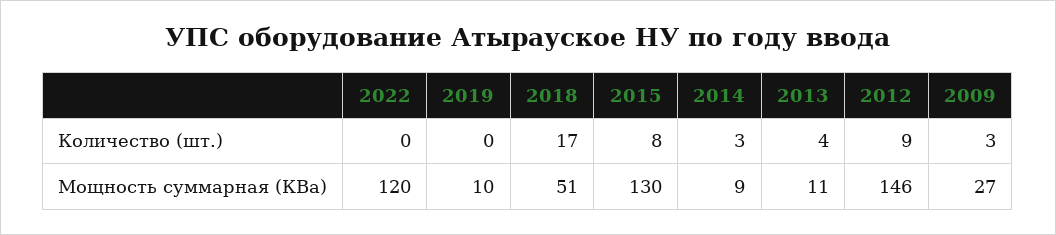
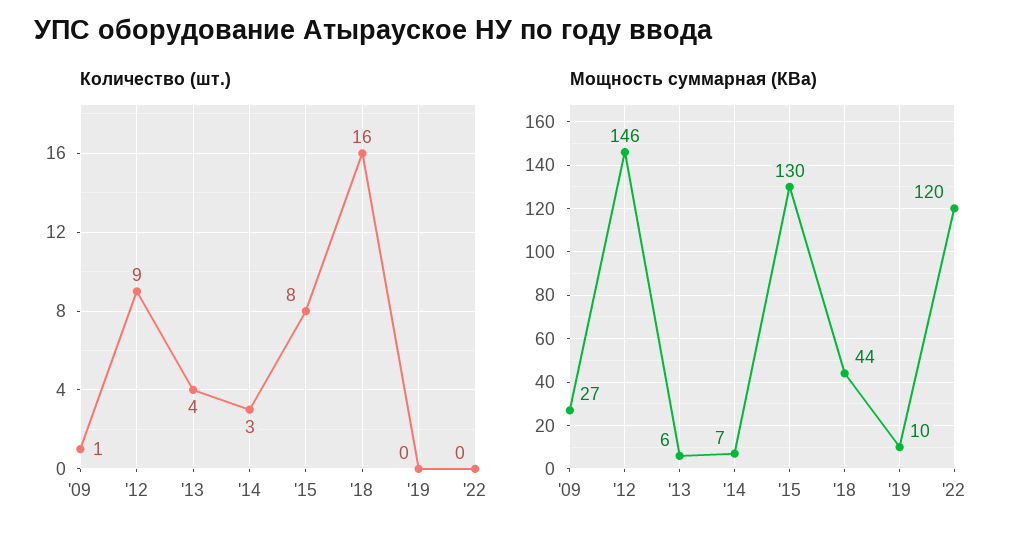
Количество (шт.), 2018: 17 -> 16
Количество (шт.), 2009: 3 -> 1
Мощность суммарная (КВа), 2018: 51 -> 44
Мощность суммарная (КВа), 2014: 9 -> 7
Мощность суммарная (КВа), 2013: 11 -> 6

